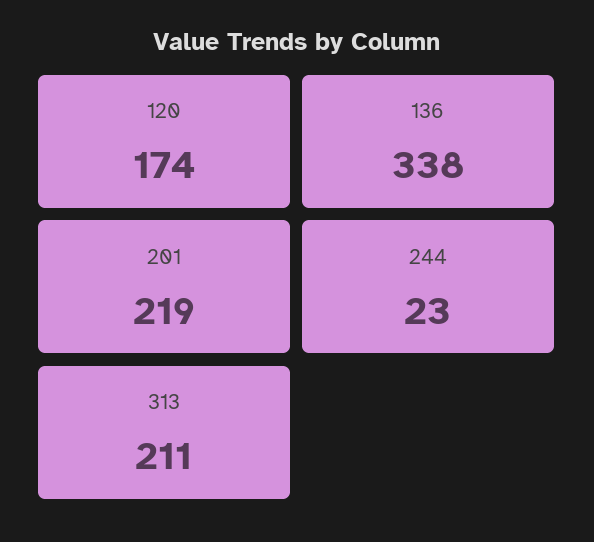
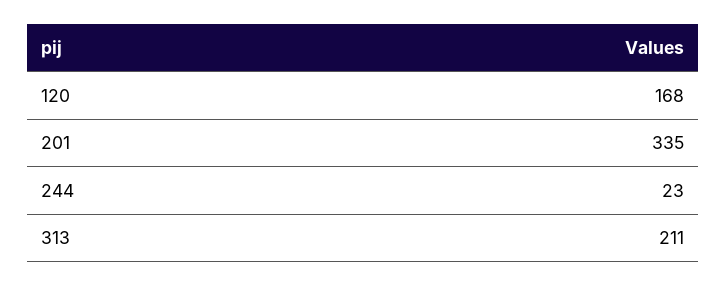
120: 174 -> 168
136: 338 -> none
201: 219 -> 335

